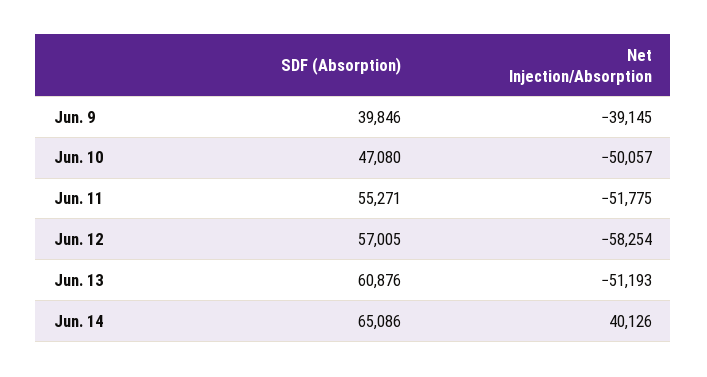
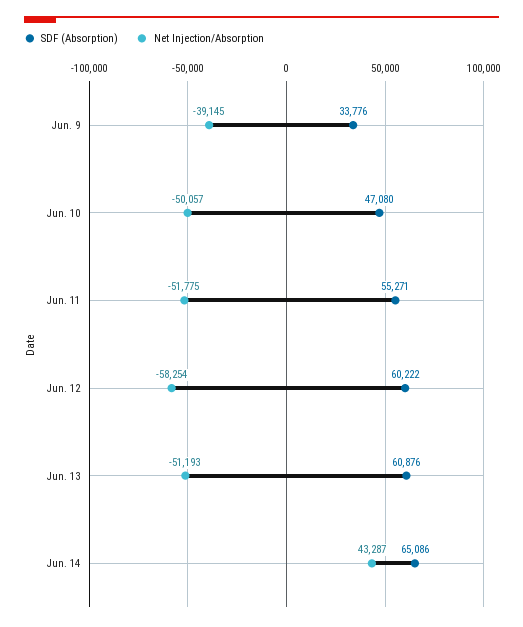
SDF (Absorption), Jun. 9: 39846 -> 33776
SDF (Absorption), Jun. 12: 57005 -> 60222
Net Injection/Absorption, Jun. 14: 40126 -> 43287

